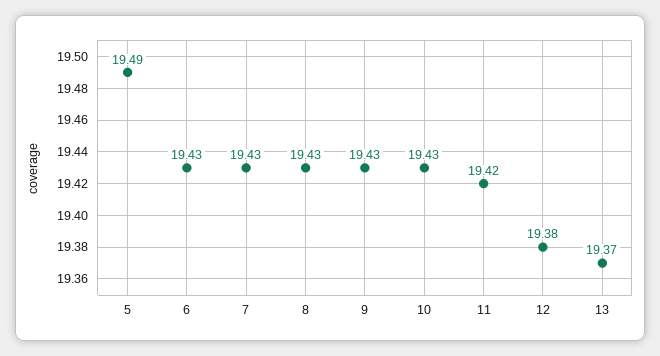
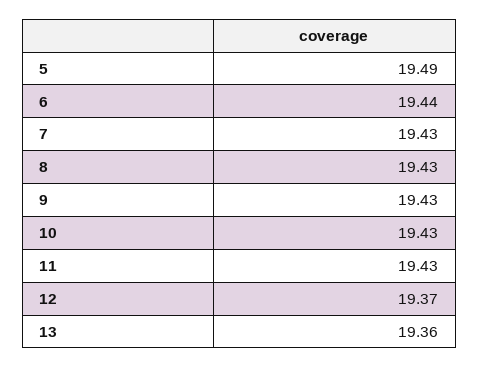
6: 19.43 -> 19.44
11: 19.42 -> 19.43
12: 19.38 -> 19.37
13: 19.37 -> 19.36

